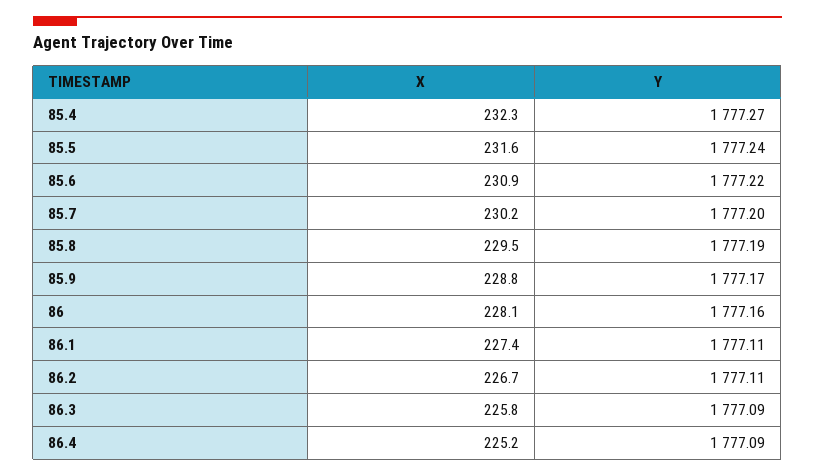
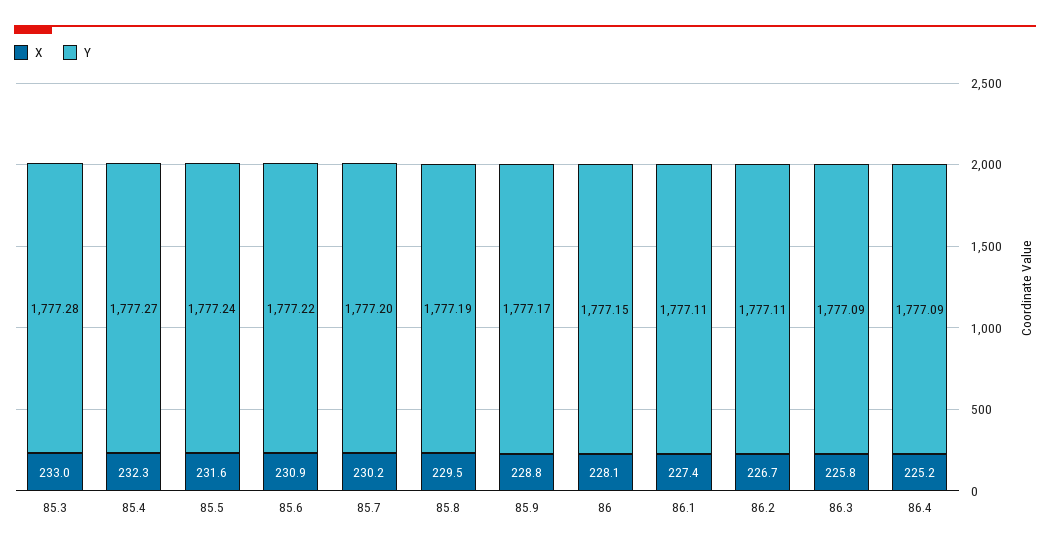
Y, 86: 1777.16 -> 1777.15
X, 85.3: none -> 233
Y, 85.3: none -> 1777.28

